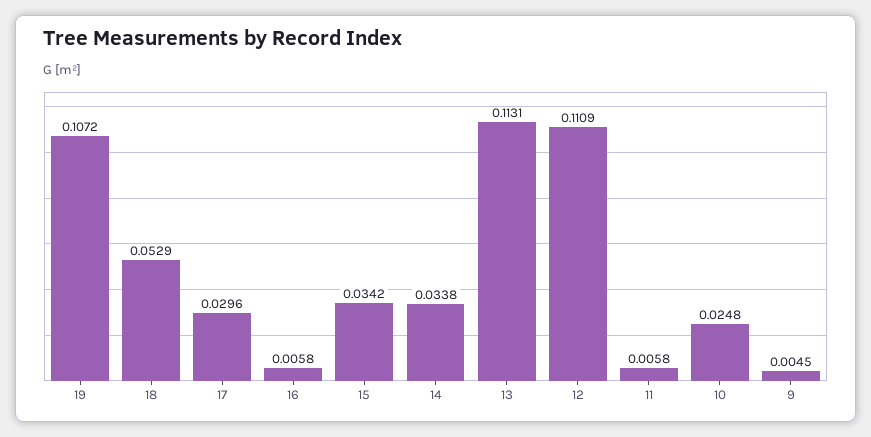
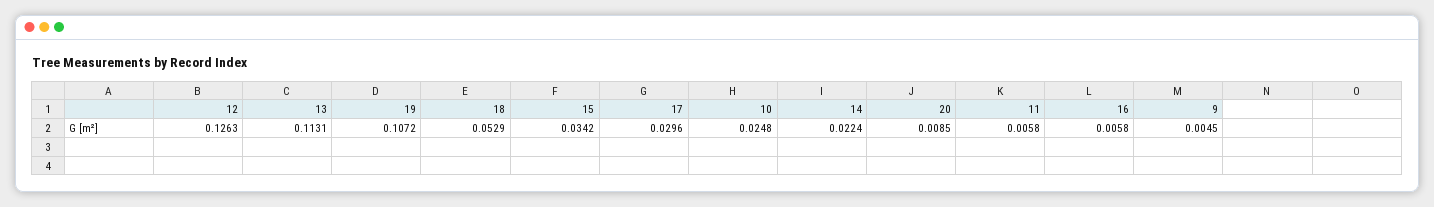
14: 0.0338 -> 0.0224
12: 0.1109 -> 0.1263
20: none -> 0.0085

